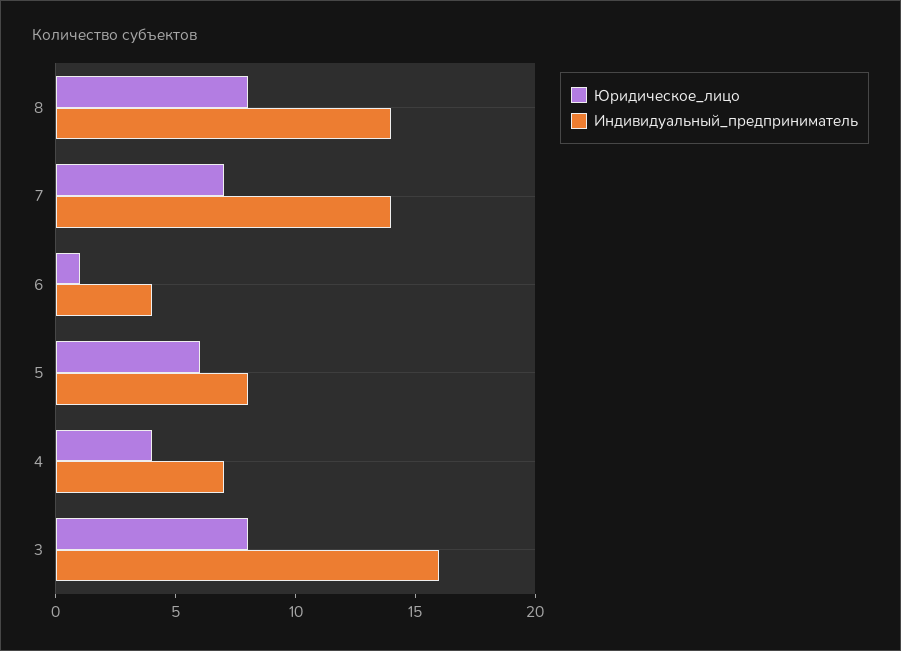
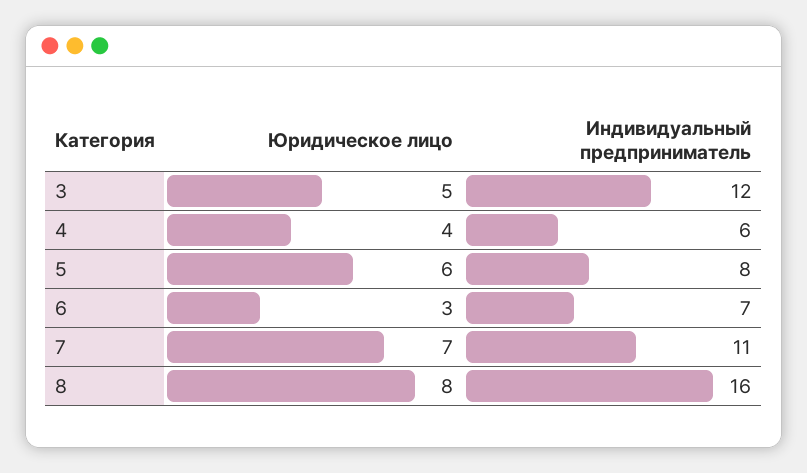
Индивидуальный_предприниматель, 8: 14 -> 16
Индивидуальный_предприниматель, 7: 14 -> 11
Юридическое_лицо, 6: 1 -> 3
Индивидуальный_предприниматель, 6: 4 -> 7
Индивидуальный_предприниматель, 4: 7 -> 6
Юридическое_лицо, 3: 8 -> 5
Индивидуальный_предприниматель, 3: 16 -> 12

